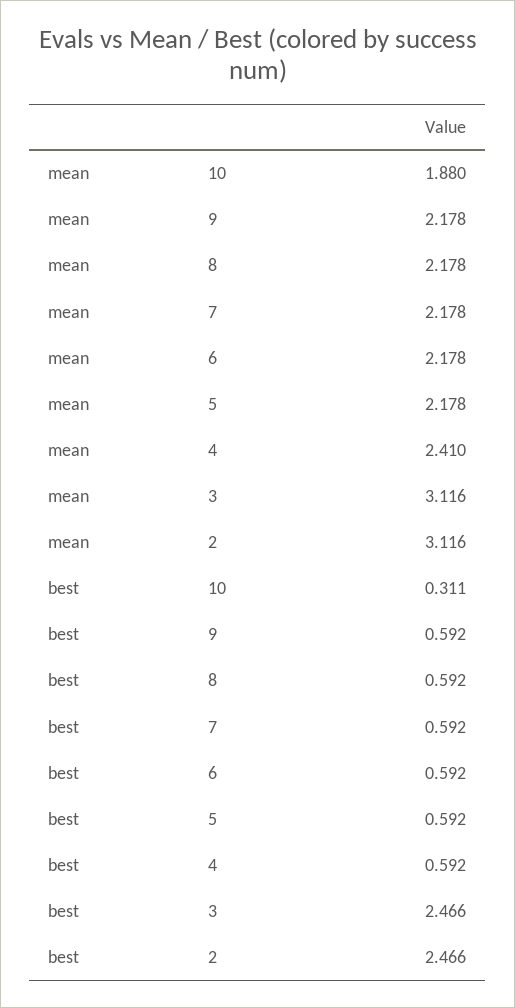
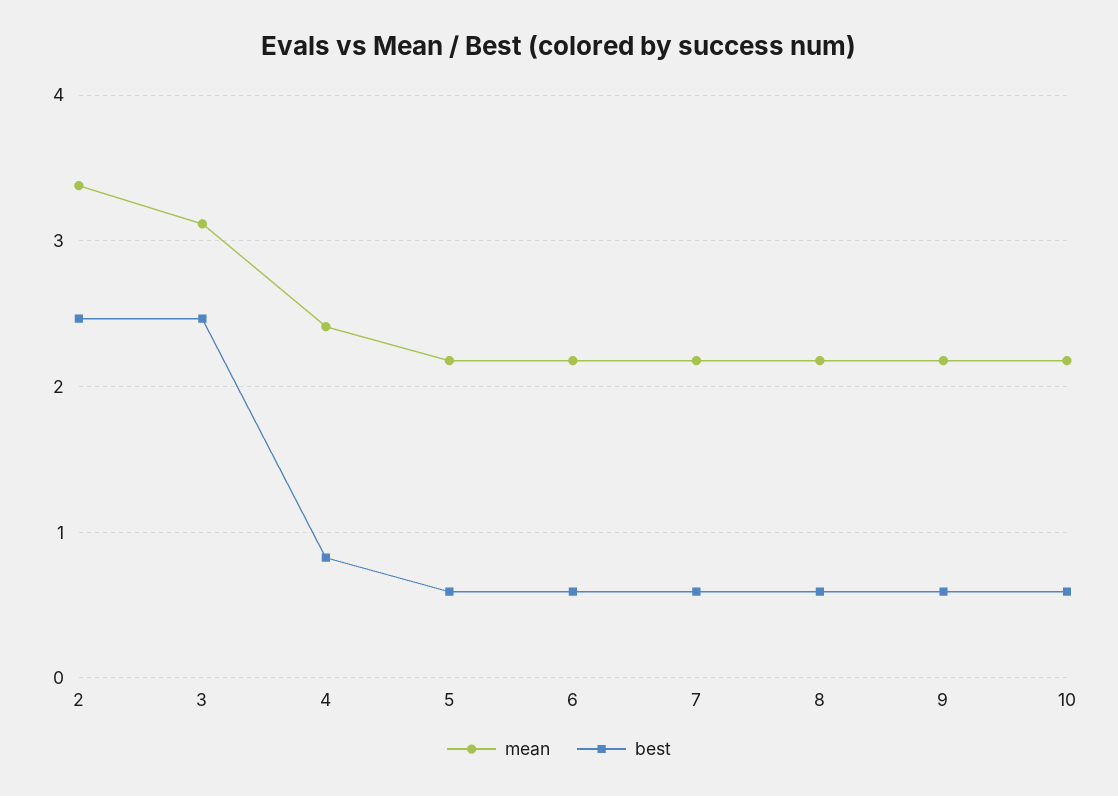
mean, 10: 1.88 -> 2.2
mean, 2: 3.116 -> 3.4
best, 10: 0.311 -> 0.6
best, 4: 0.592 -> 0.8

